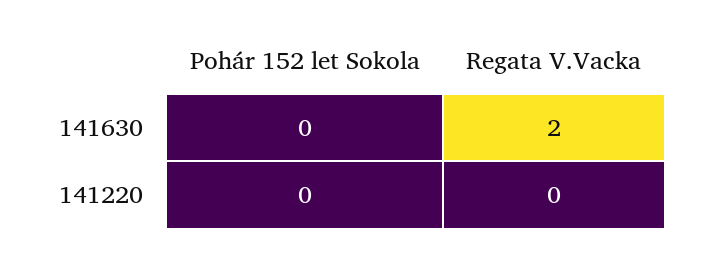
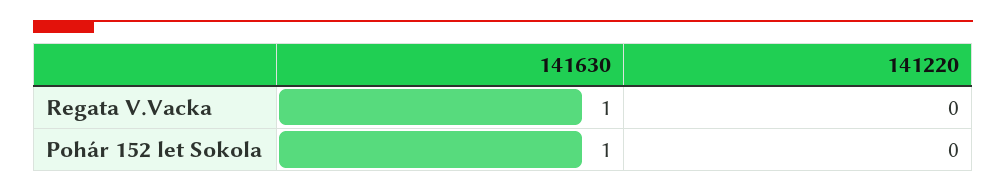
Pohár 152 let Sokola, 141630: 0 -> 1
Regata V.Vacka, 141630: 2 -> 1

